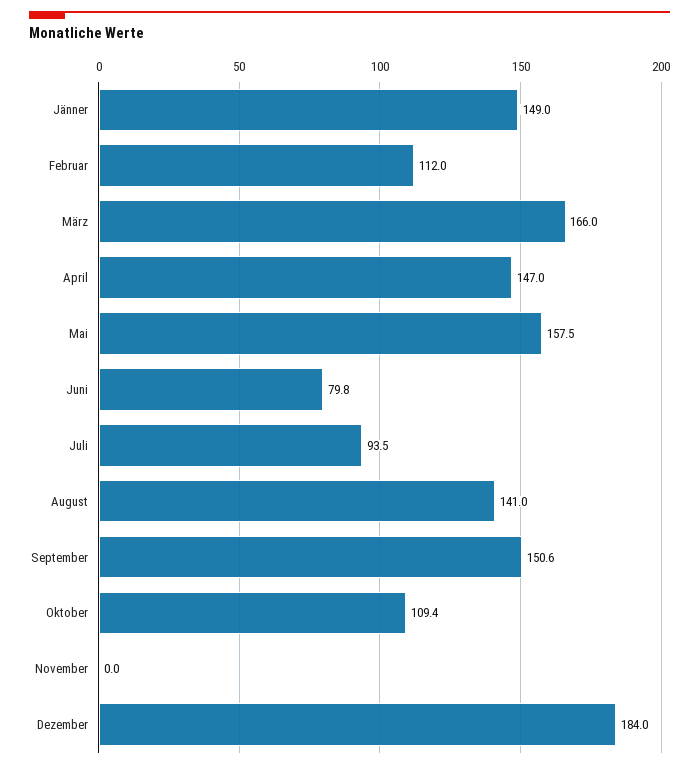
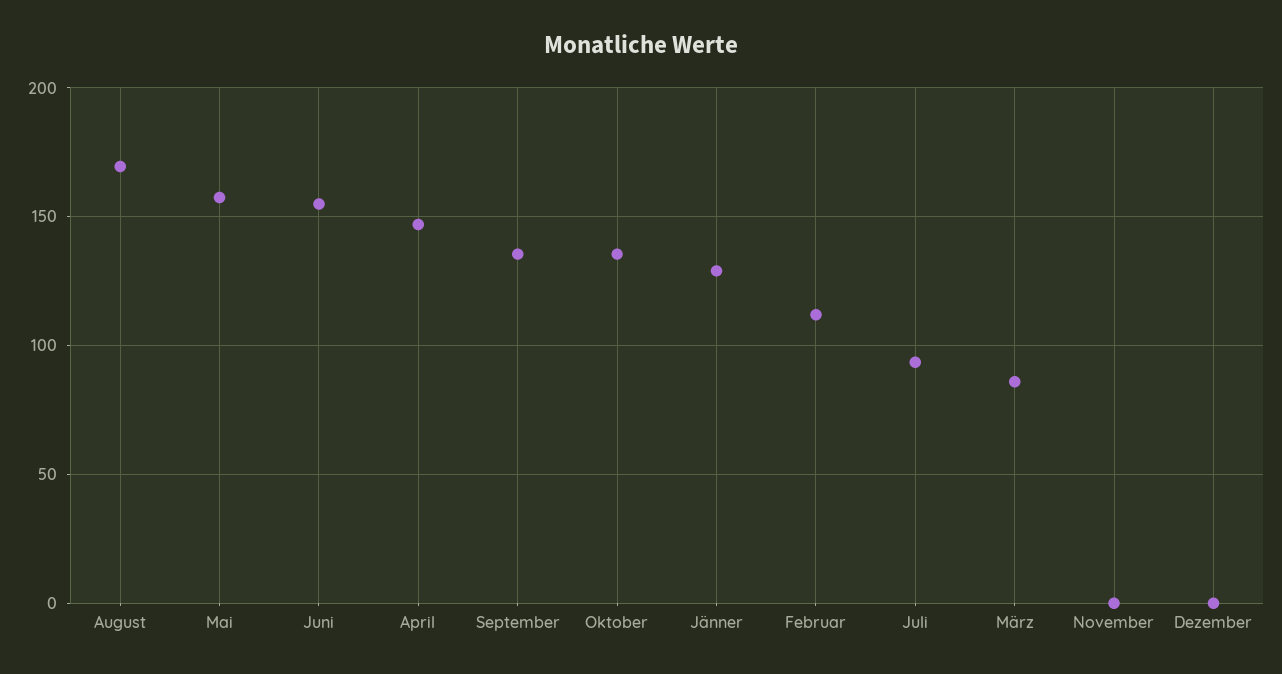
Jänner: 149 -> 130
März: 166 -> 85
Juni: 79.8 -> 155
August: 141 -> 170
September: 150.6 -> 135
Oktober: 109.4 -> 135
Dezember: 184 -> 0

